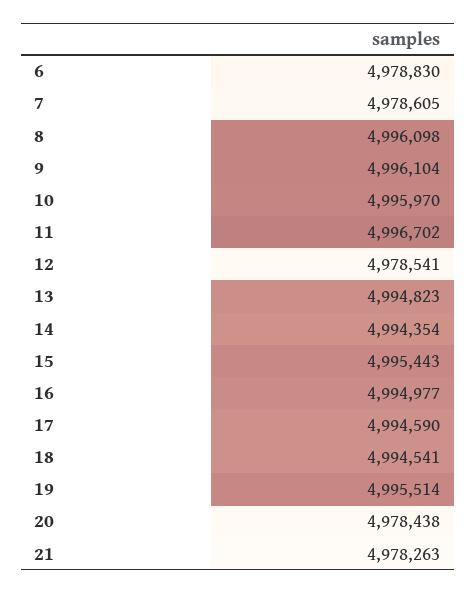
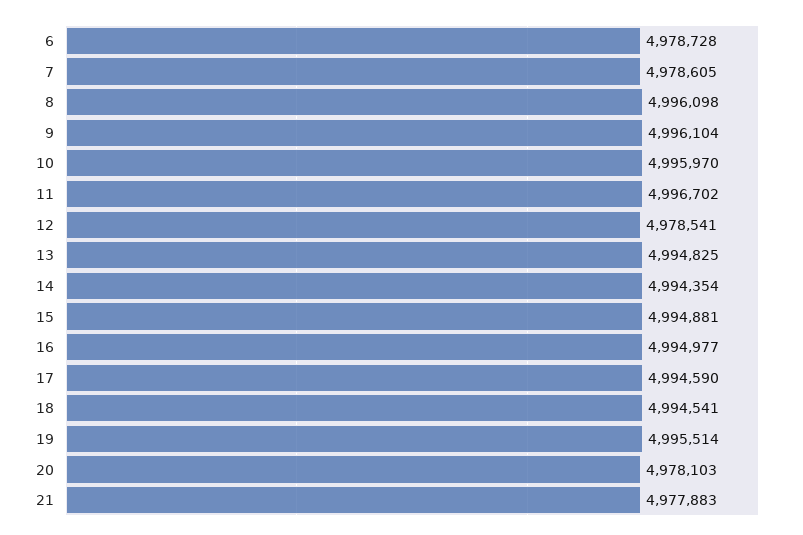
6: 4978830 -> 4978728
13: 4994823 -> 4994825
15: 4995443 -> 4994881
20: 4978438 -> 4978103
21: 4978263 -> 4977883

